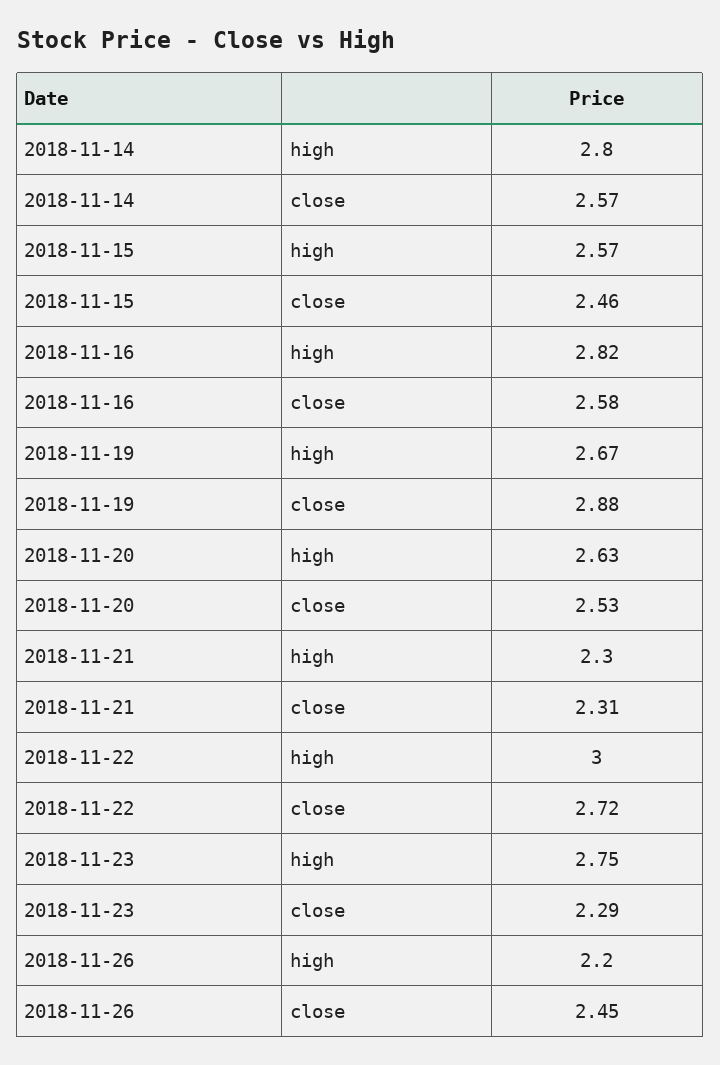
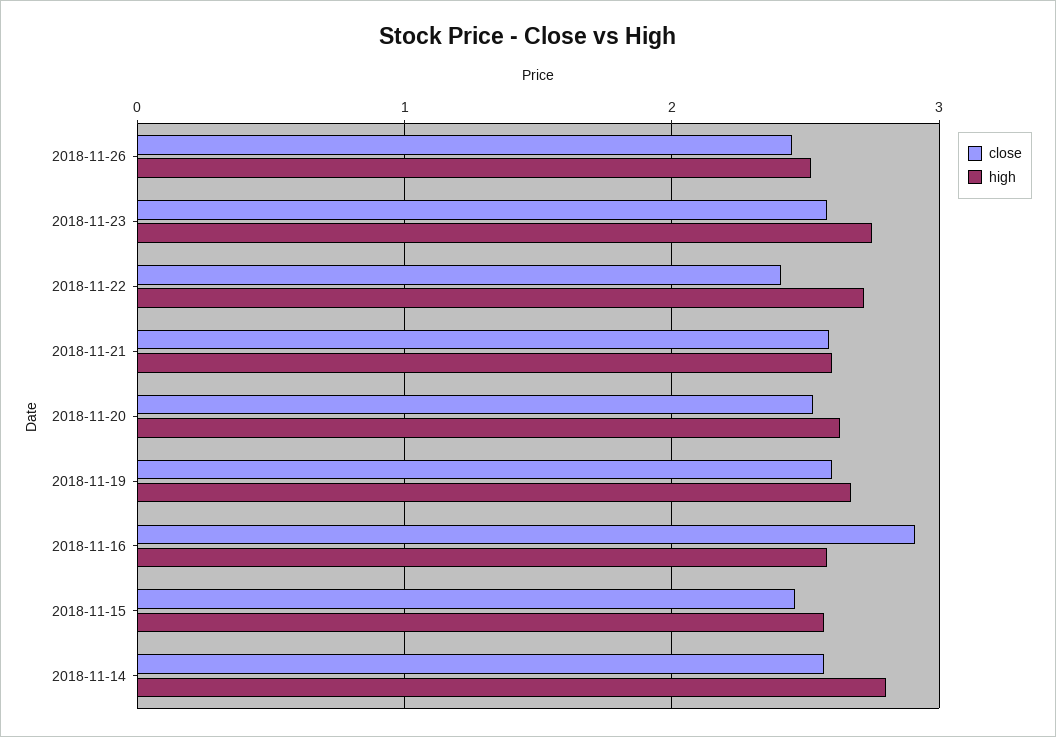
high, 2018-11-16: 2.82 -> 2.6
close, 2018-11-16: 2.58 -> 2.9
close, 2018-11-19: 2.88 -> 2.6
high, 2018-11-21: 2.3 -> 2.6
close, 2018-11-21: 2.31 -> 2.6
high, 2018-11-22: 3 -> 2.7
close, 2018-11-22: 2.72 -> 2.4
close, 2018-11-23: 2.29 -> 2.6
high, 2018-11-26: 2.2 -> 2.5

